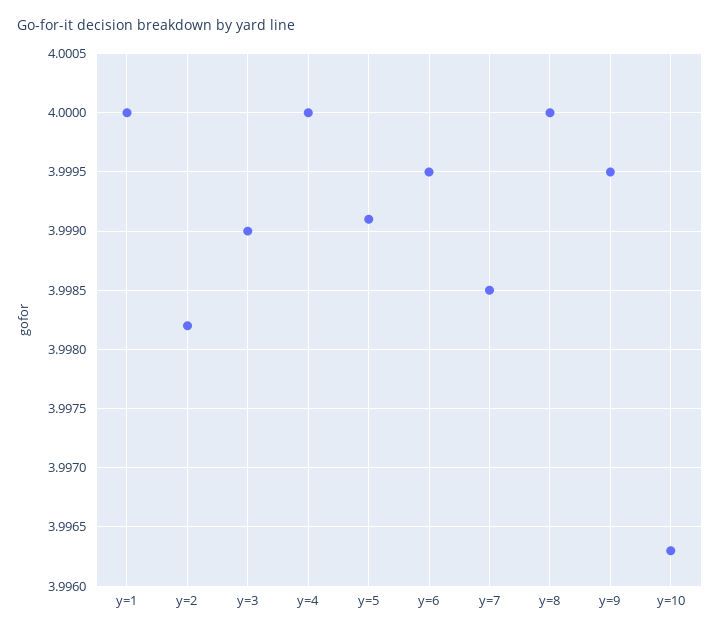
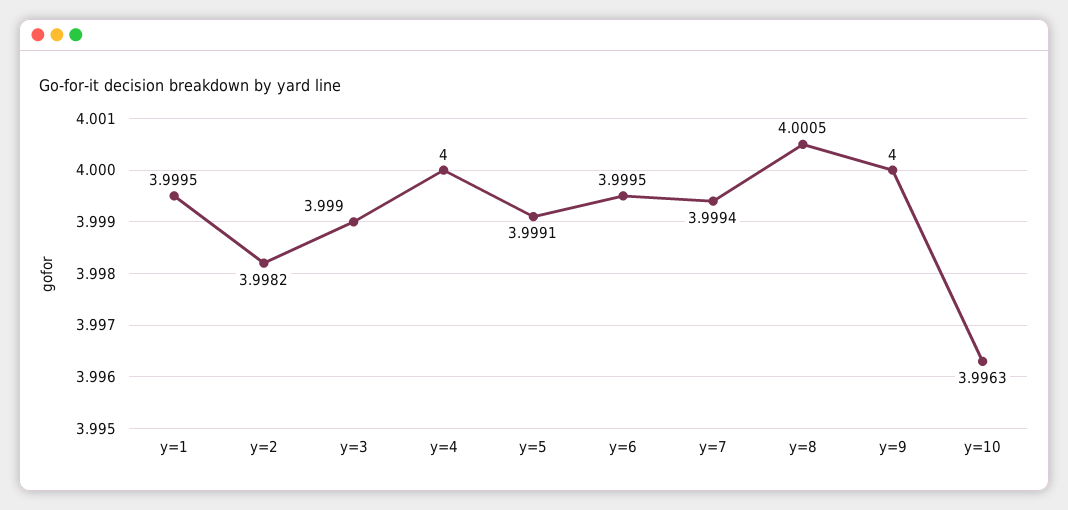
y=1: 4 -> 3.9995
y=7: 3.9985 -> 3.9994
y=8: 4 -> 4.0005
y=9: 3.9995 -> 4

